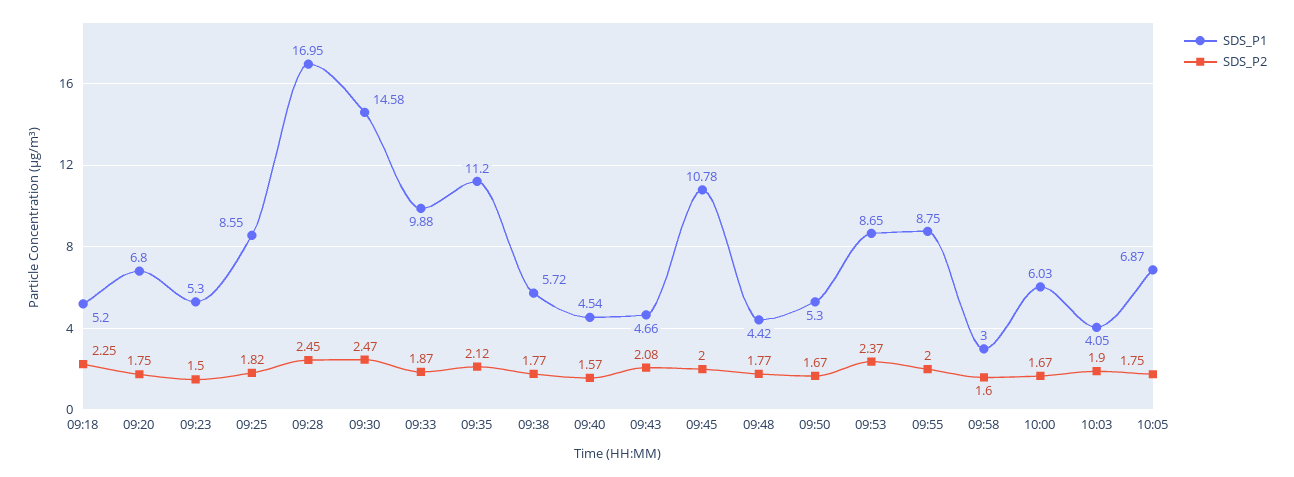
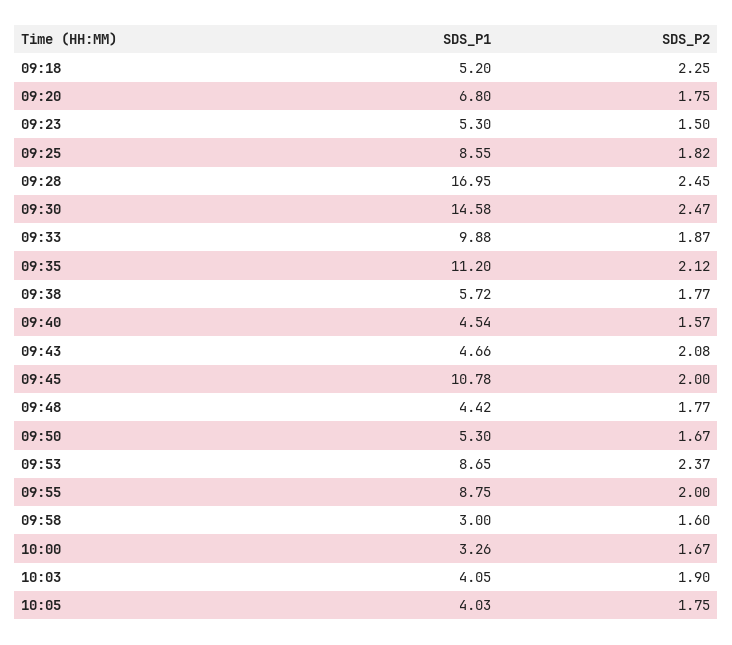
SDS_P1, 10:00: 6.03 -> 3.26
SDS_P1, 10:05: 6.87 -> 4.03

